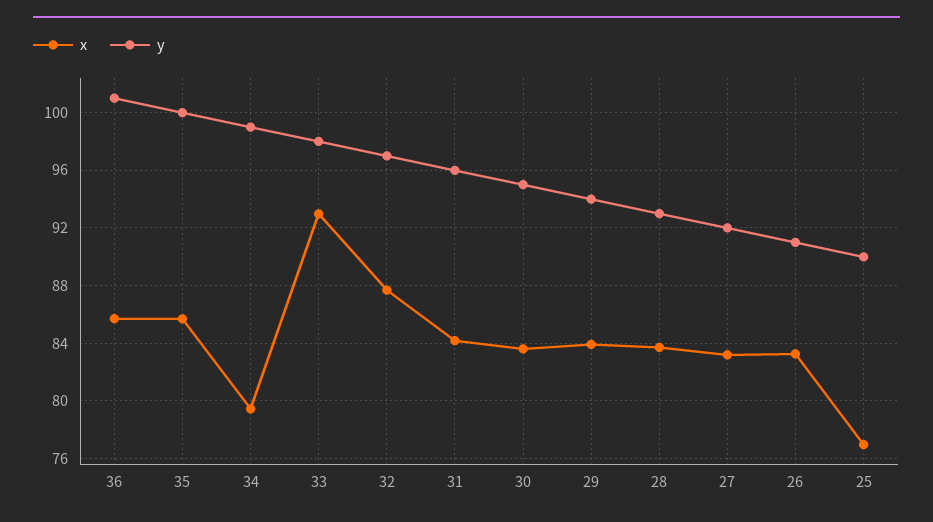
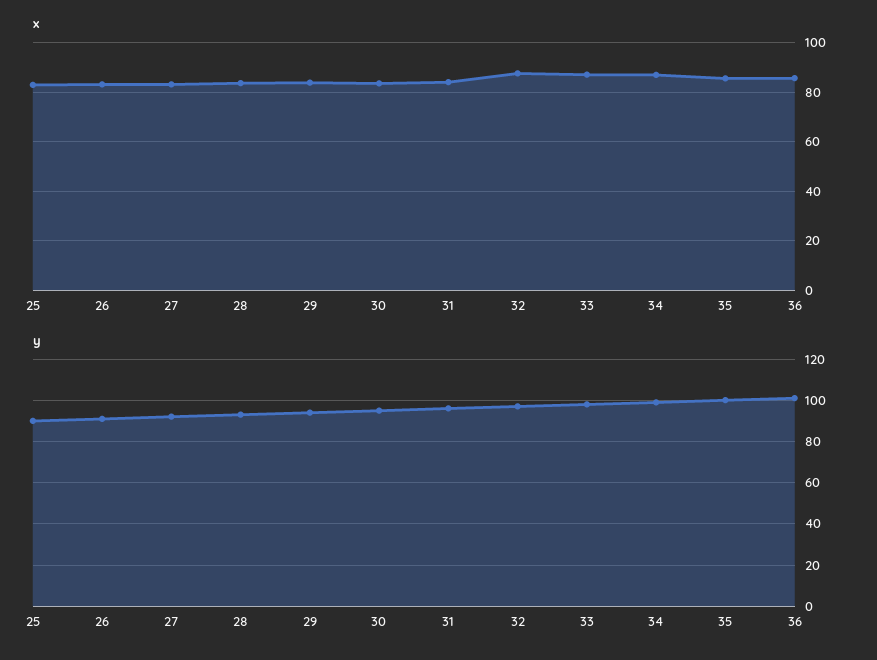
x, 34: 79.5 -> 87.5
x, 33: 93 -> 87.5
x, 25: 77 -> 82.5

